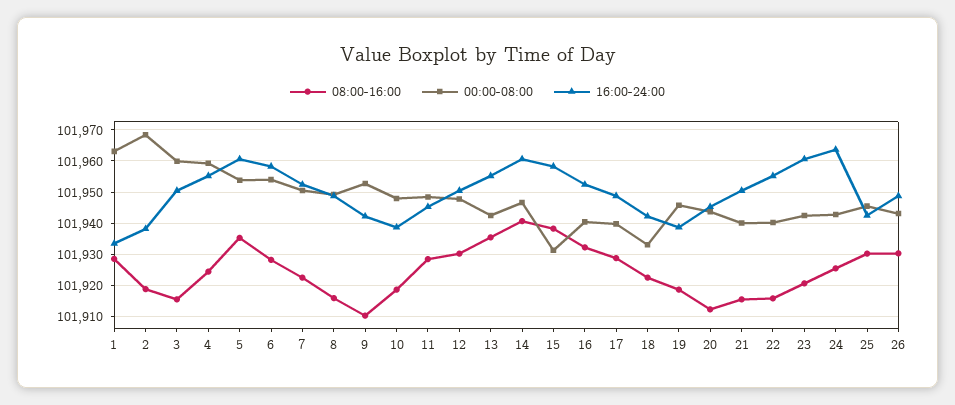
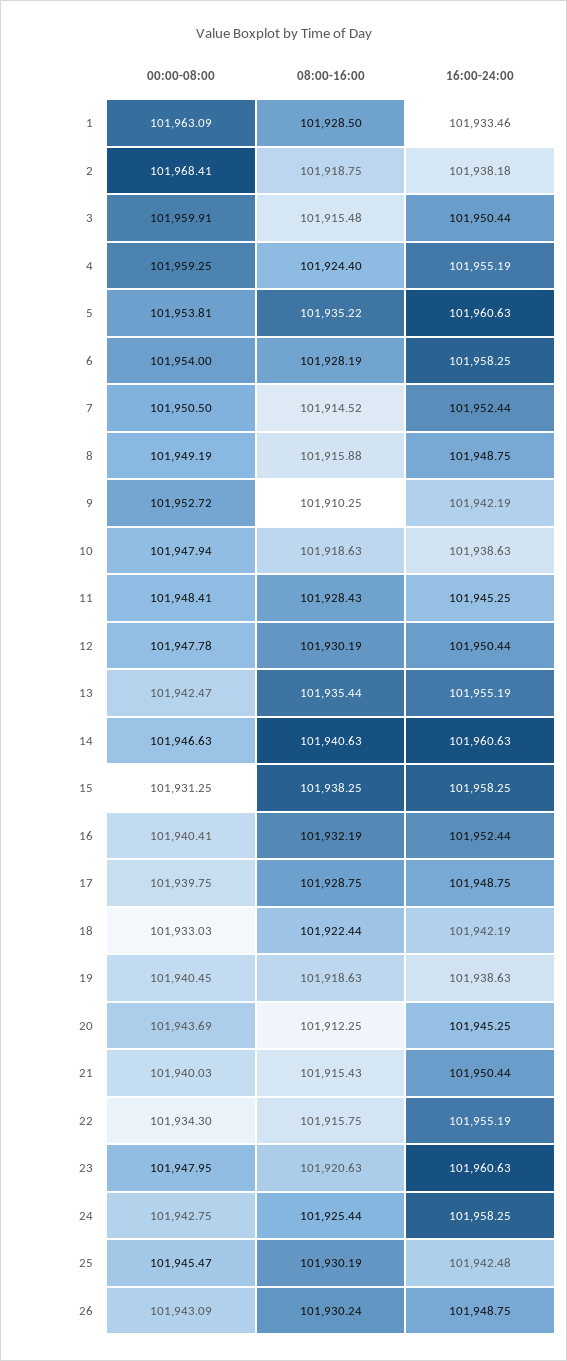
08:00-16:00, 7: 101922 -> 101914.52
00:00-08:00, 19: 101946 -> 101940.45
00:00-08:00, 22: 101940 -> 101934.3
00:00-08:00, 23: 101942 -> 101947.95
16:00-24:00, 24: 101964 -> 101958.25

